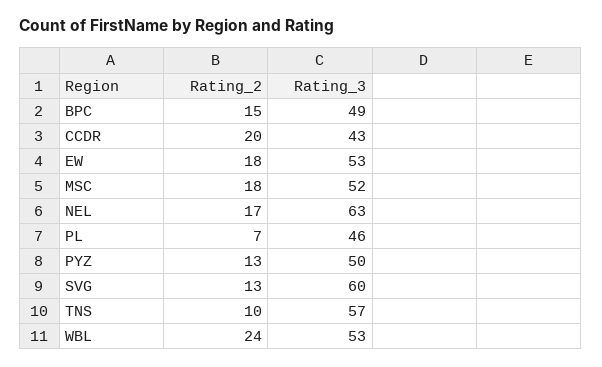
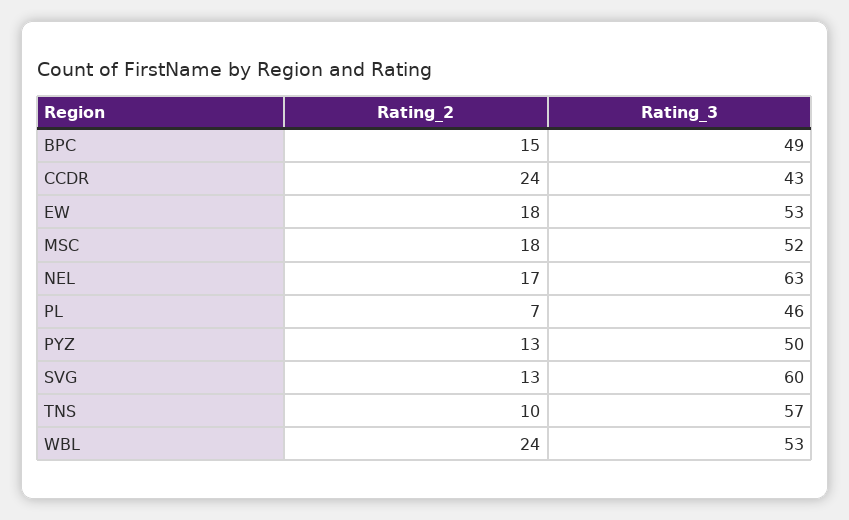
Rating_2, CCDR: 20 -> 24

